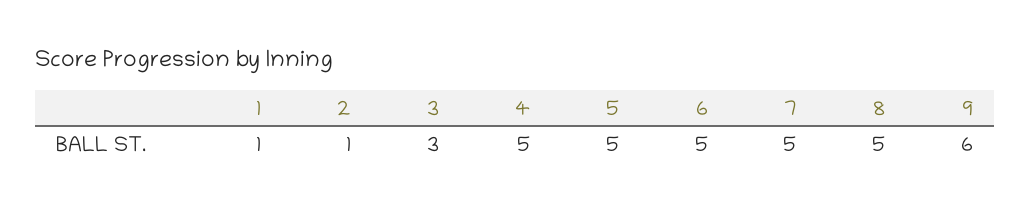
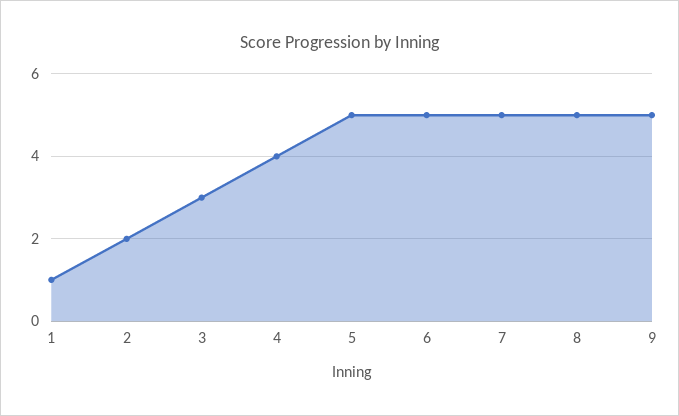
2: 1 -> 2
4: 5 -> 4
9: 6 -> 5

